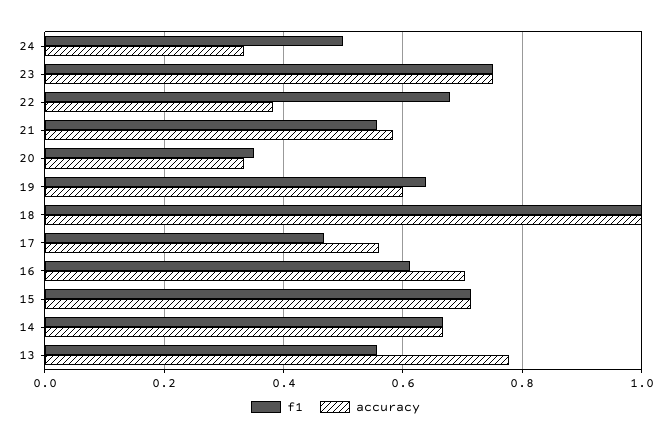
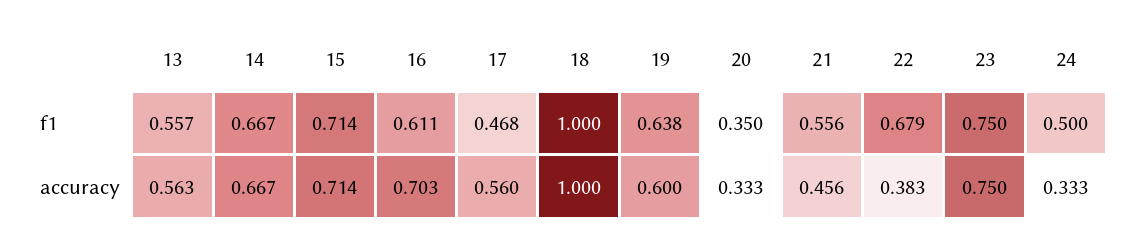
accuracy, 21: 0.58 -> 0.456
accuracy, 13: 0.78 -> 0.563

